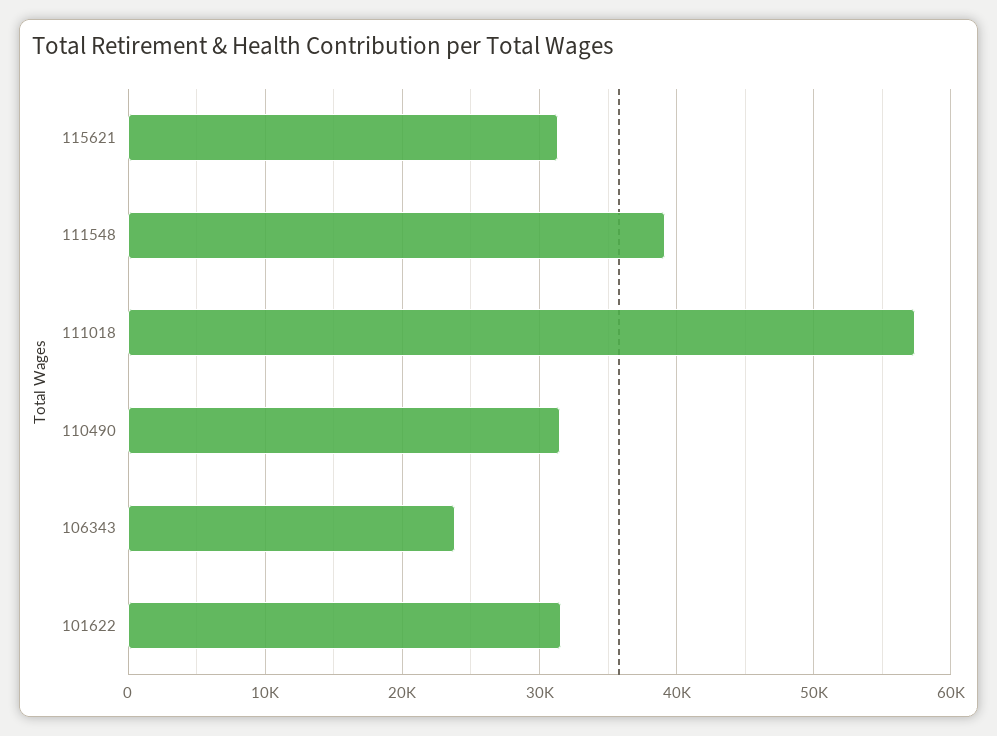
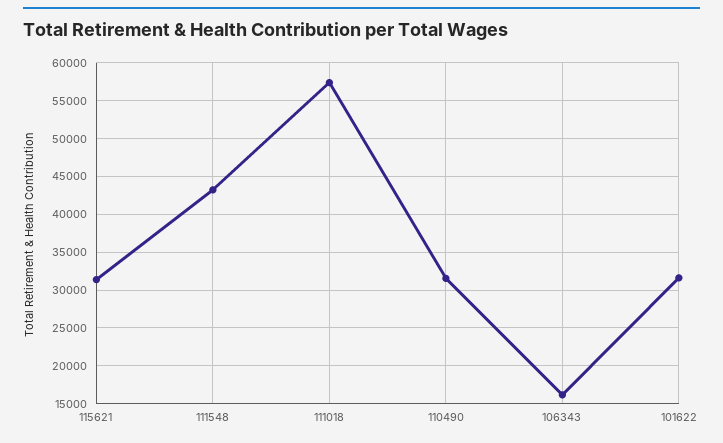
111548: 39000 -> 43000
106343: 24000 -> 16000

